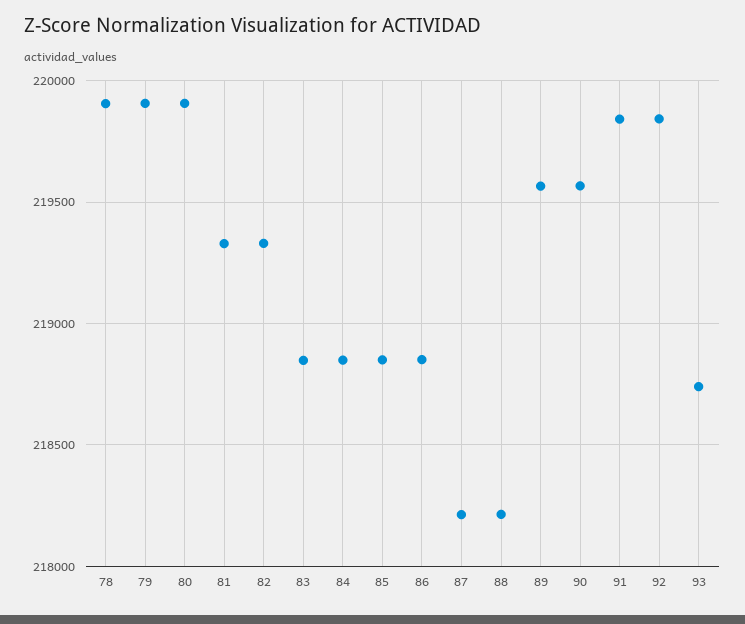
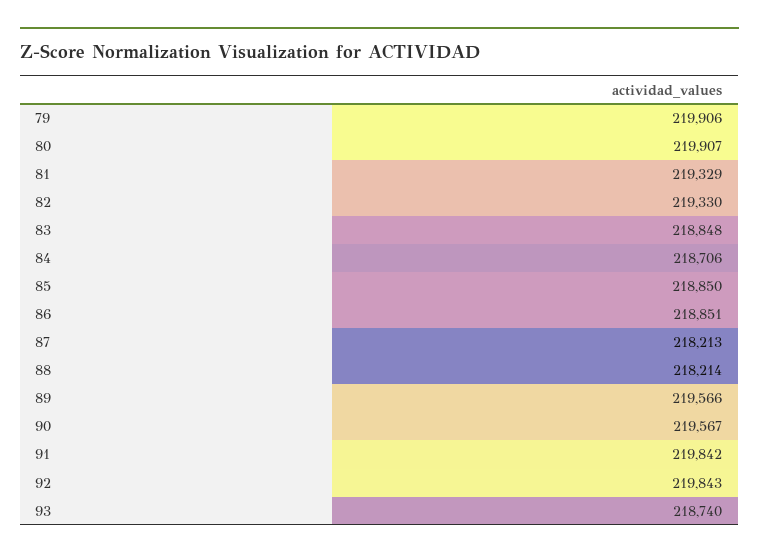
78: 219900 -> none
84: 218850 -> 218706

